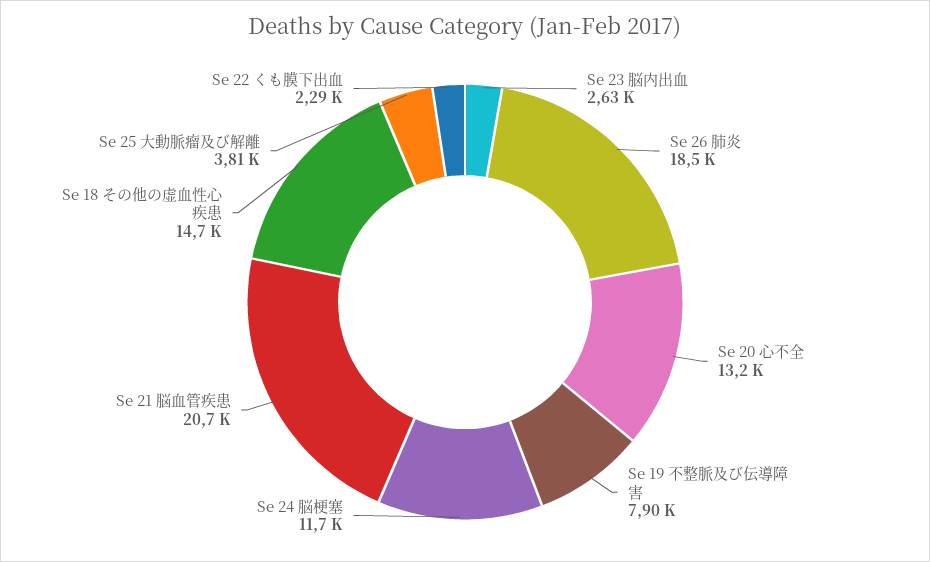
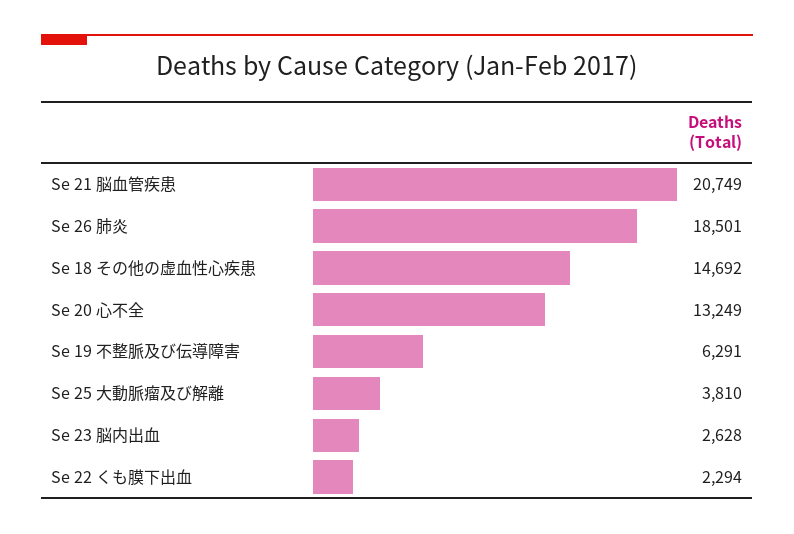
Se 19 不整脈及び伝導障害: 7900 -> 6291
Se 24 脳梗塞: 11700 -> none

